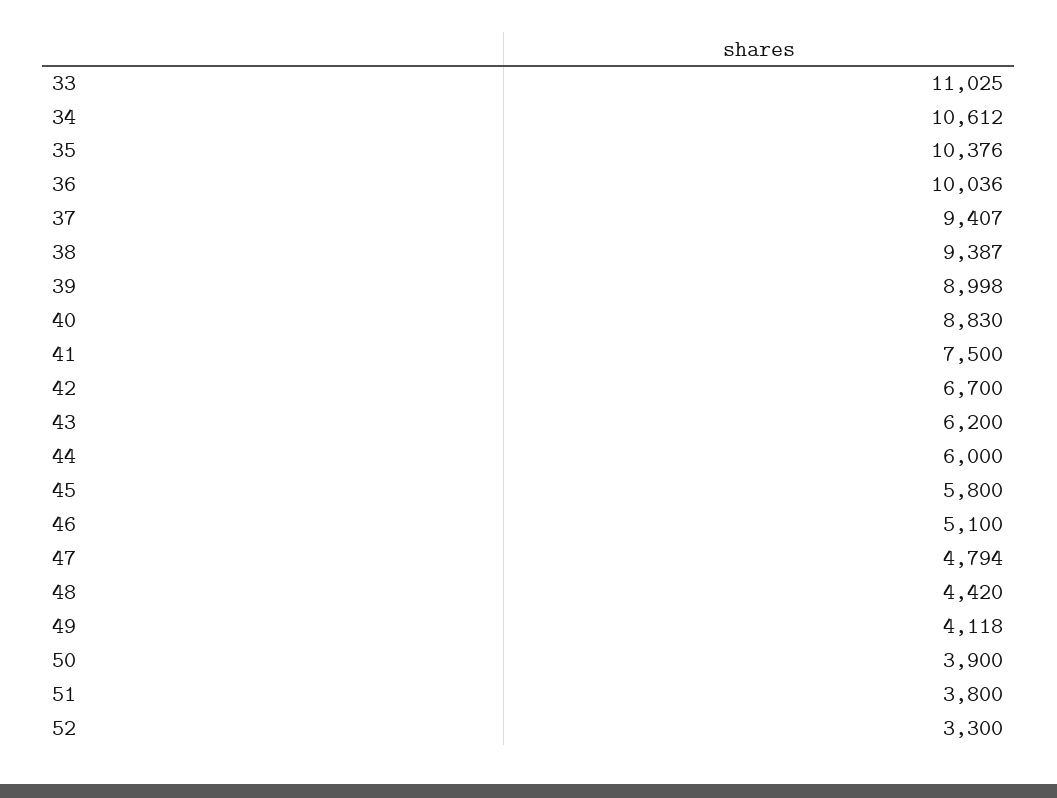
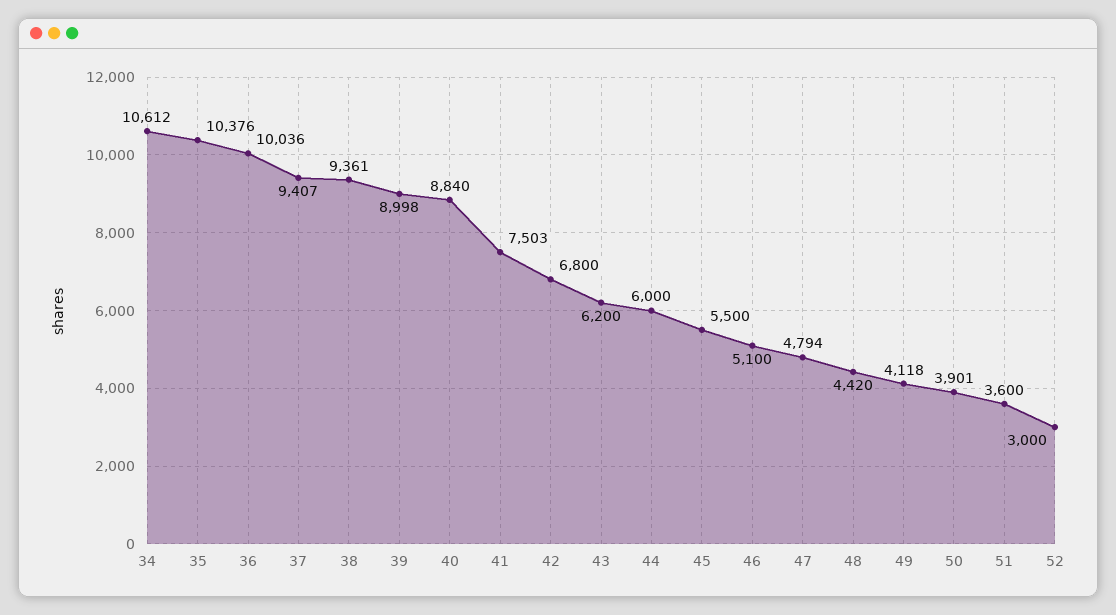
33: 11025 -> none
38: 9387 -> 9361
40: 8830 -> 8840
41: 7500 -> 7503
42: 6700 -> 6800
45: 5800 -> 5500
50: 3900 -> 3901
51: 3800 -> 3600
52: 3300 -> 3000

